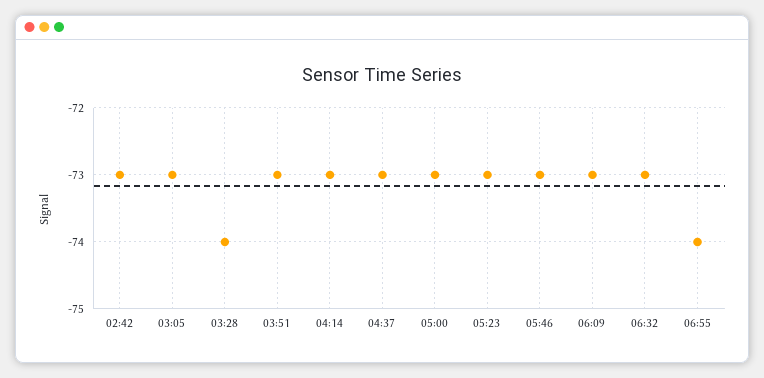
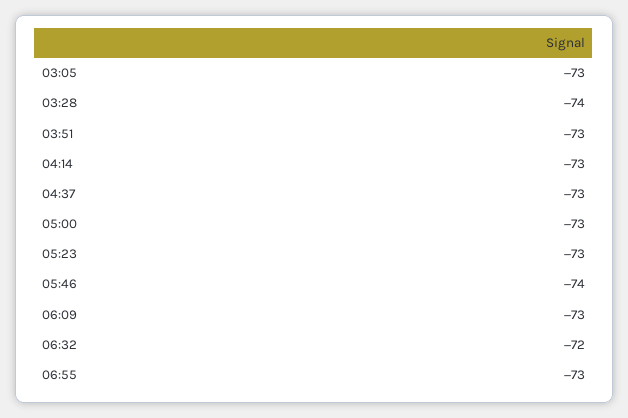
02:42: -73 -> none
05:46: -73 -> -74
06:32: -73 -> -72
06:55: -74 -> -73

